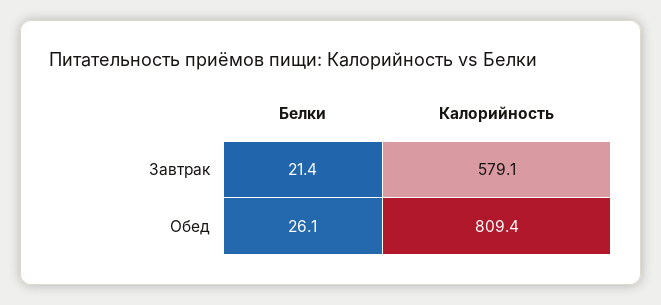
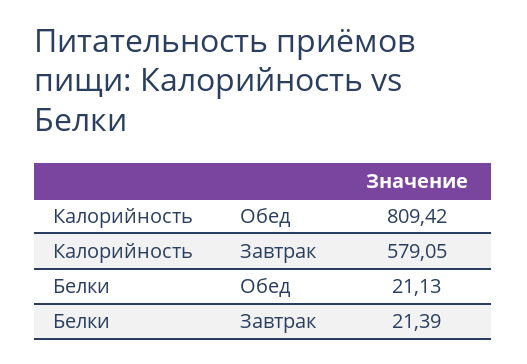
Белки, Обед: 26.1 -> 21.13

